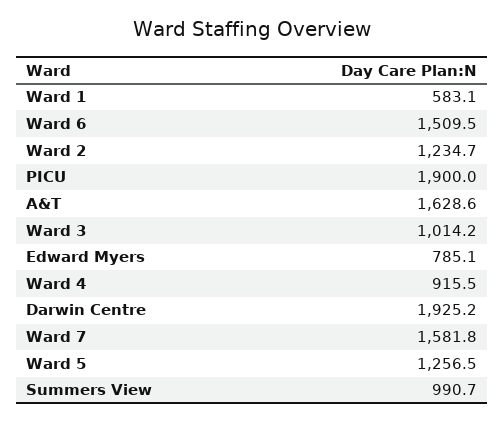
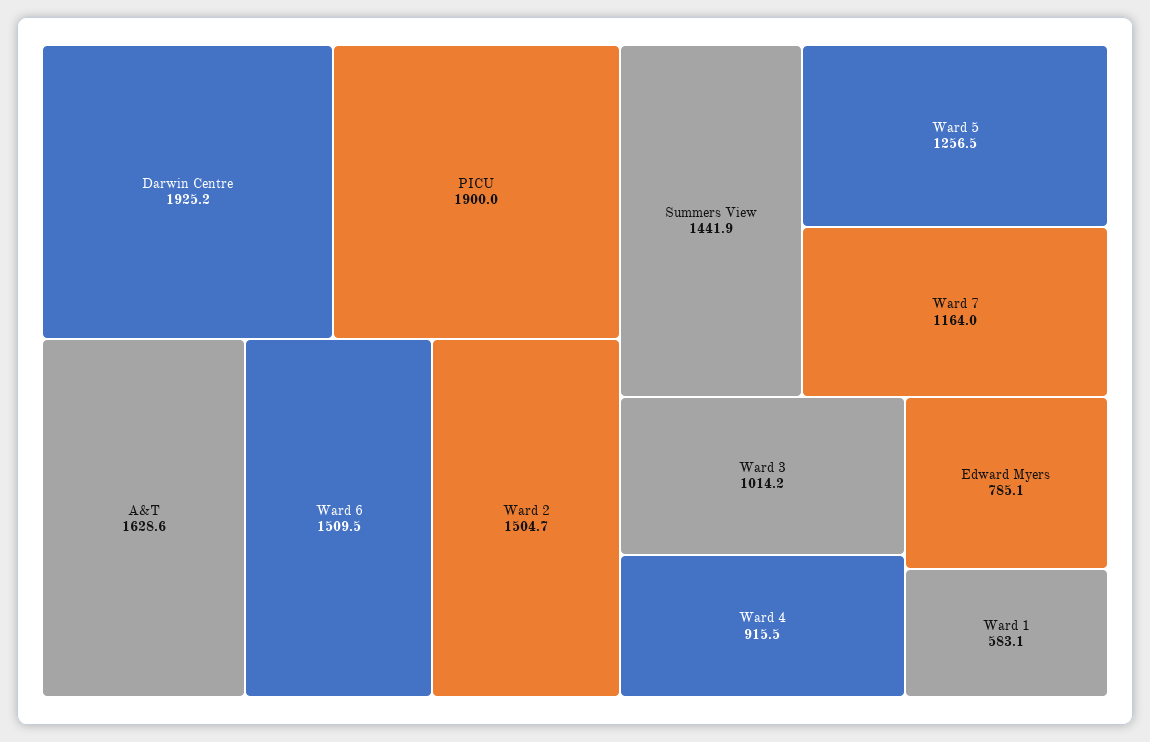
Ward 2: 1234.7 -> 1504.7
Ward 7: 1581.8 -> 1164
Summers View: 990.7 -> 1441.9

